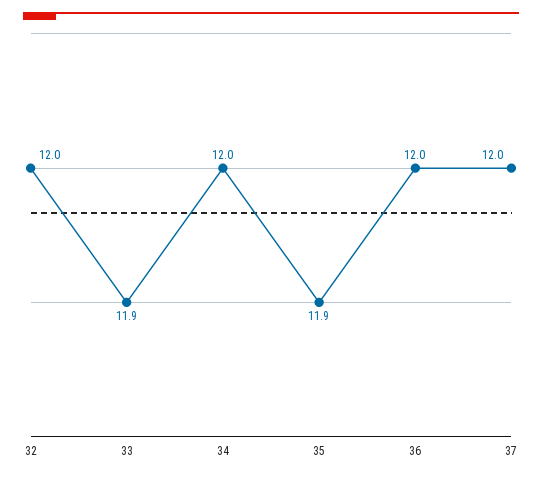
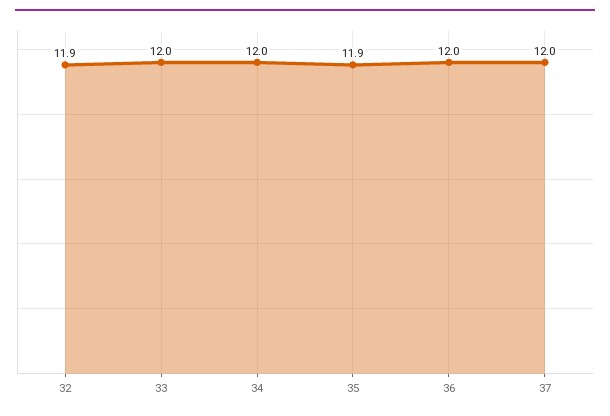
32: 12 -> 11.9
33: 11.9 -> 12

